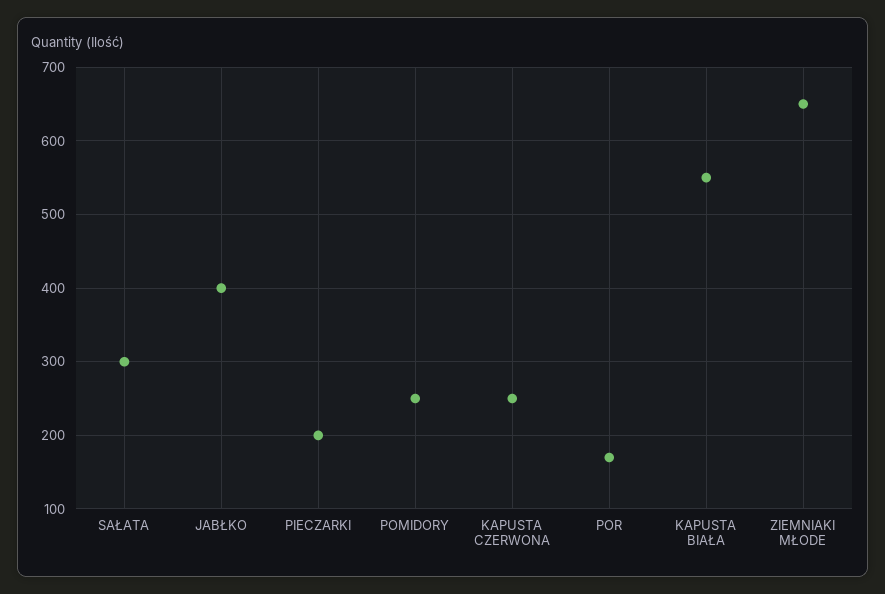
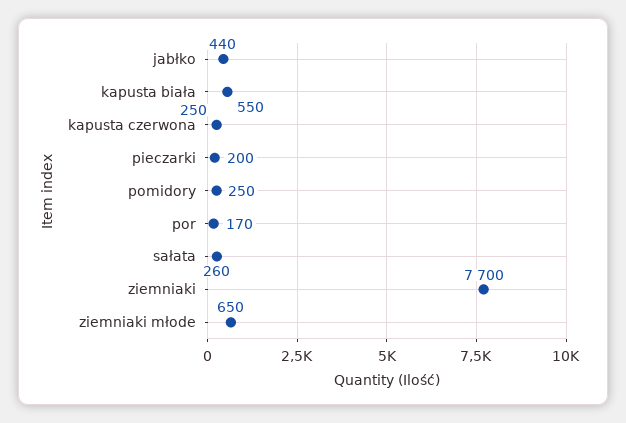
SAŁATA: 300 -> 260
JABŁKO: 400 -> 440
ziemniaki: none -> 7700

